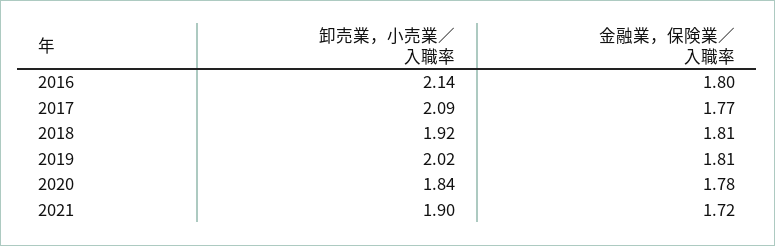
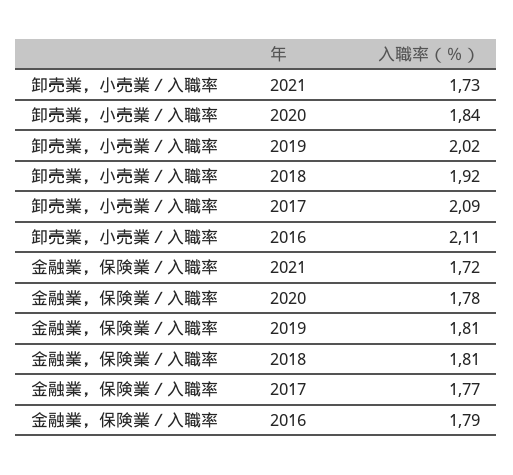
卸売業，小売業／入職率, 2016: 2.14 -> 2.11
金融業，保険業／入職率, 2016: 1.8 -> 1.79
卸売業，小売業／入職率, 2021: 1.9 -> 1.73

